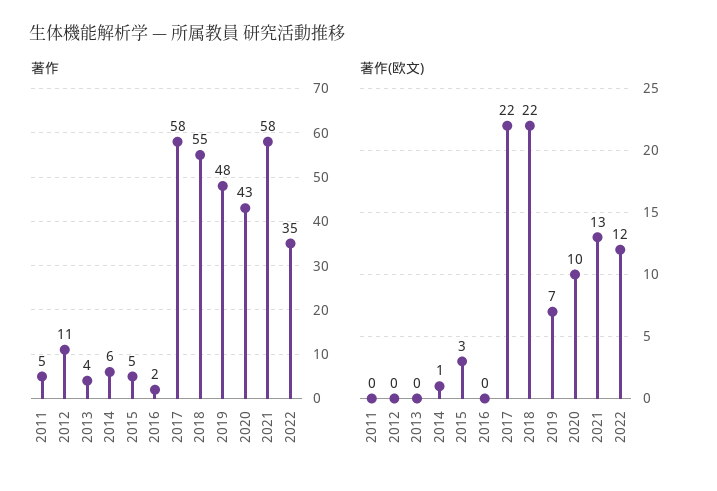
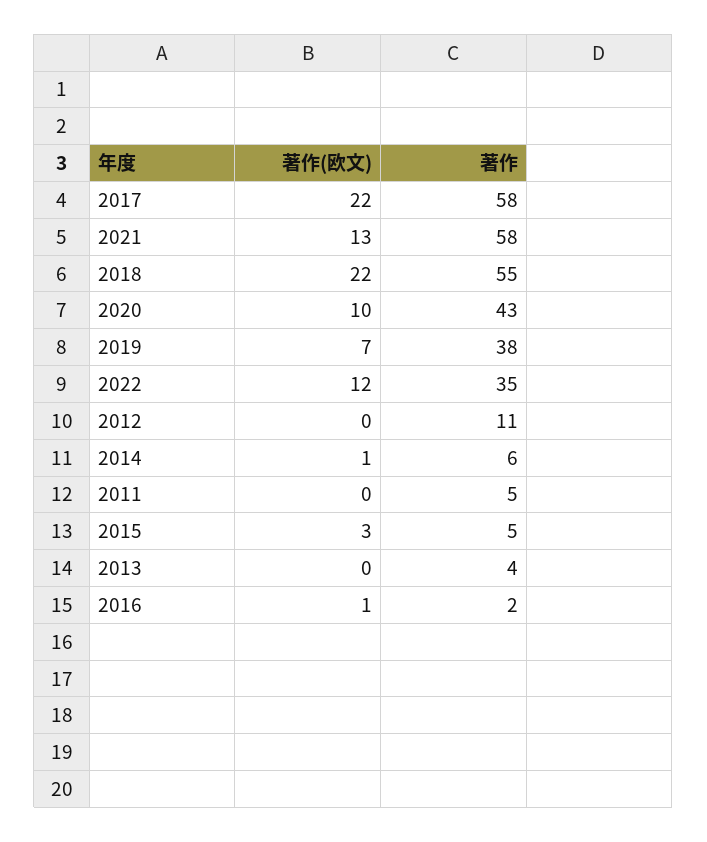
著作, 2019: 48 -> 38
著作(欧文), 2016: 0 -> 1

